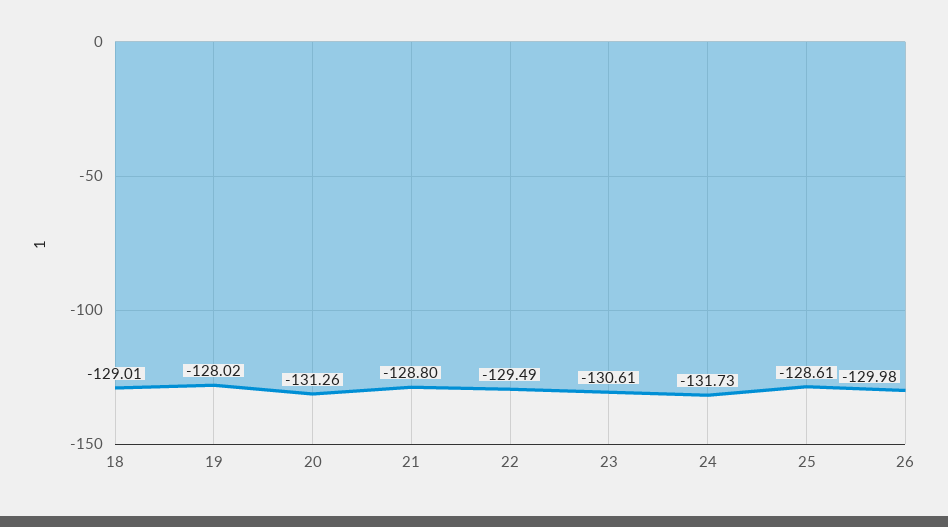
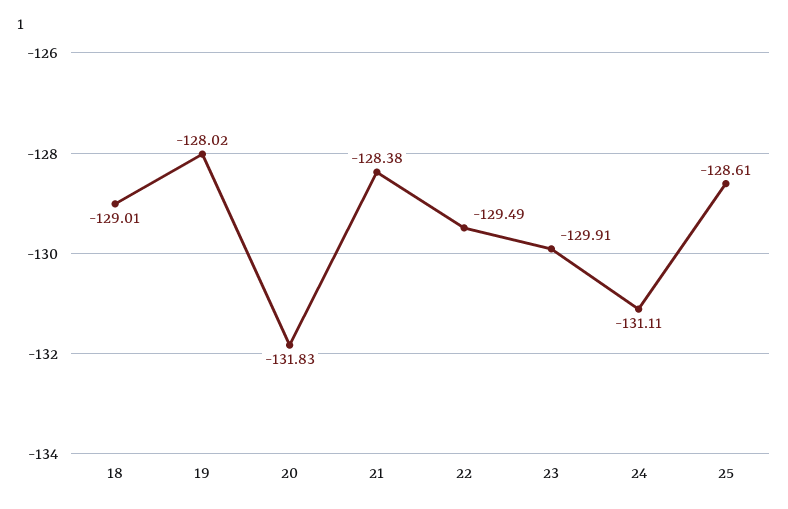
20: -131.26 -> -131.83
21: -128.8 -> -128.38
23: -130.61 -> -129.91
24: -131.73 -> -131.11
26: -129.98 -> none

